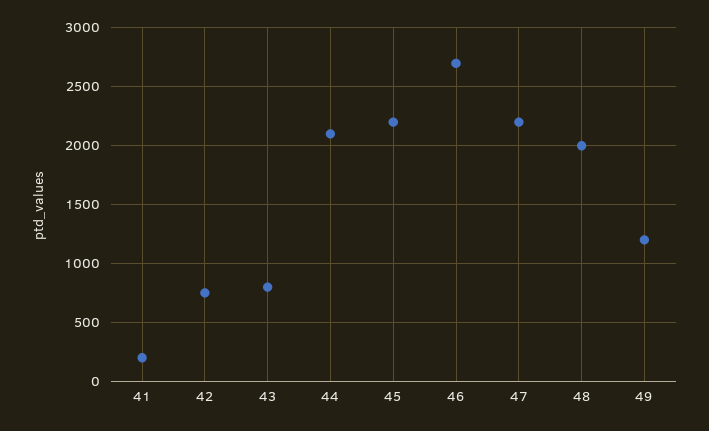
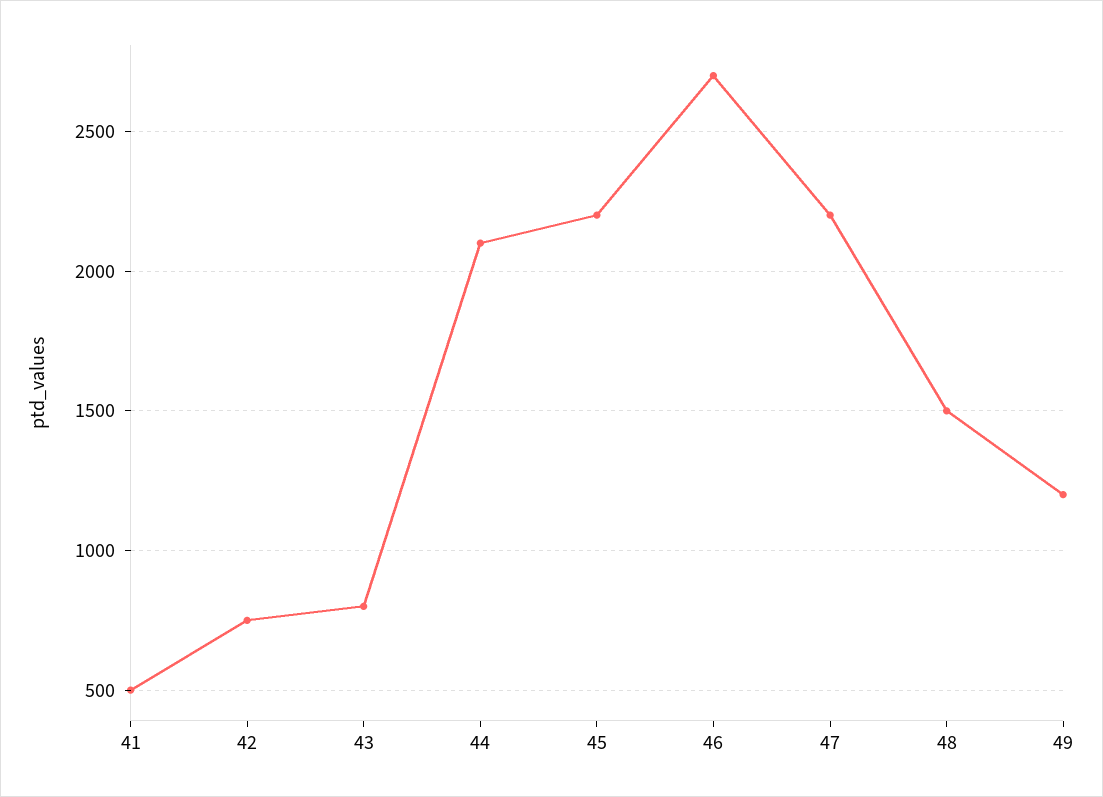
41: 200 -> 500
48: 2000 -> 1500

